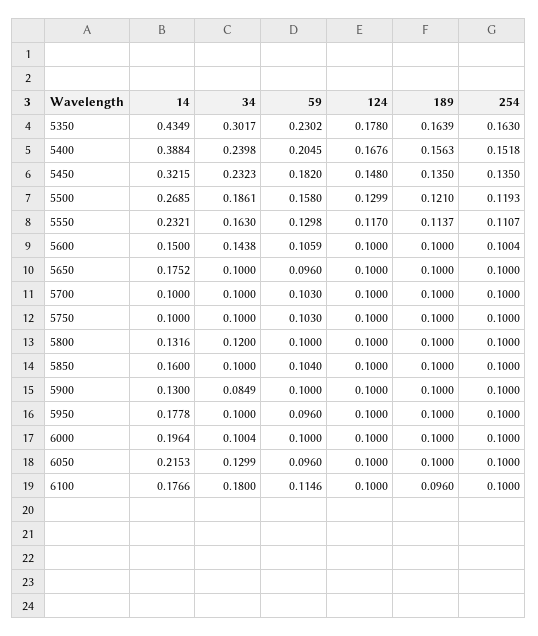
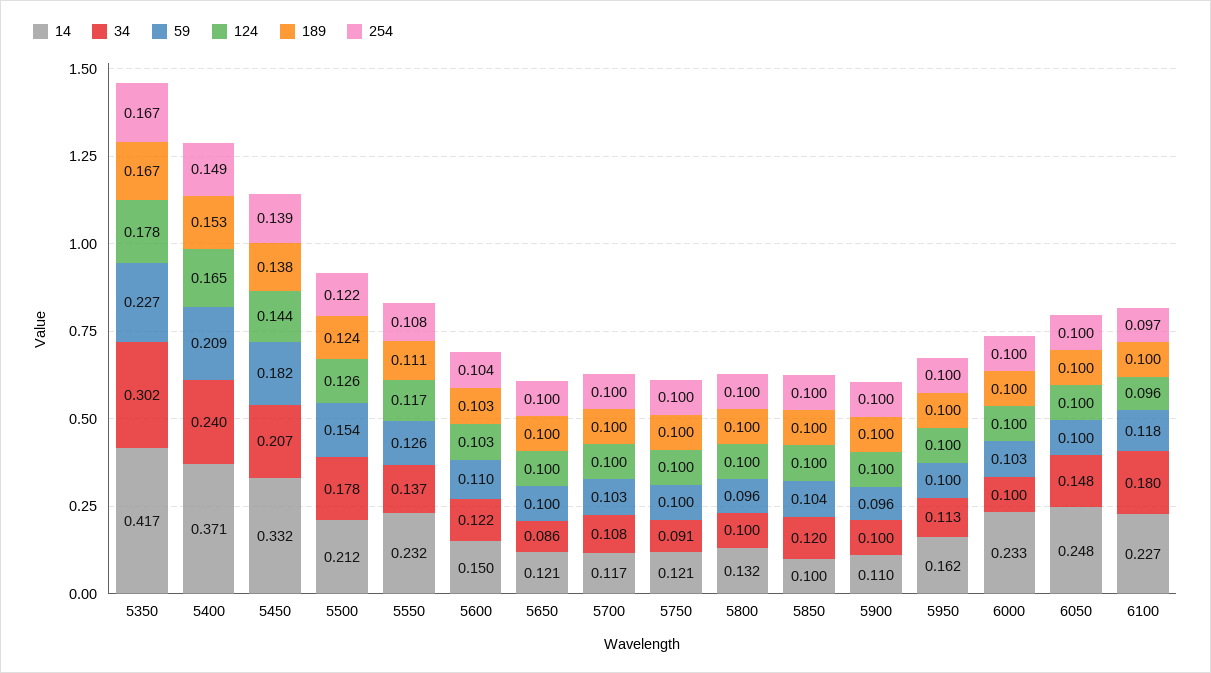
14, 5350: 0.4349 -> 0.417
59, 5350: 0.2302 -> 0.227
189, 5350: 0.1639 -> 0.167
254, 5350: 0.163 -> 0.167
14, 5400: 0.3884 -> 0.371
59, 5400: 0.2045 -> 0.209
124, 5400: 0.1676 -> 0.165
189, 5400: 0.1563 -> 0.153
254, 5400: 0.1518 -> 0.149
14, 5450: 0.3215 -> 0.332
34, 5450: 0.2323 -> 0.207
124, 5450: 0.148 -> 0.144
189, 5450: 0.135 -> 0.138
254, 5450: 0.135 -> 0.139
14, 5500: 0.2685 -> 0.212
34, 5500: 0.1861 -> 0.178
59, 5500: 0.158 -> 0.154
124, 5500: 0.1299 -> 0.126
189, 5500: 0.121 -> 0.124
254, 5500: 0.1193 -> 0.122
34, 5550: 0.163 -> 0.137
59, 5550: 0.1298 -> 0.126
189, 5550: 0.1137 -> 0.111
254, 5550: 0.1107 -> 0.108
34, 5600: 0.1438 -> 0.122
59, 5600: 0.1059 -> 0.11
124, 5600: 0.1 -> 0.103
189, 5600: 0.1 -> 0.103
254, 5600: 0.1004 -> 0.104
14, 5650: 0.1752 -> 0.121
34, 5650: 0.1 -> 0.086
59, 5650: 0.096 -> 0.1
14, 5700: 0.1 -> 0.117
34, 5700: 0.1 -> 0.108
14, 5750: 0.1 -> 0.121
34, 5750: 0.1 -> 0.091
59, 5750: 0.103 -> 0.1
34, 5800: 0.12 -> 0.1
59, 5800: 0.1 -> 0.096
14, 5850: 0.16 -> 0.1
34, 5850: 0.1 -> 0.12
14, 5900: 0.13 -> 0.11
34, 5900: 0.0849 -> 0.1
59, 5900: 0.1 -> 0.096
14, 5950: 0.1778 -> 0.162
34, 5950: 0.1 -> 0.113
59, 5950: 0.096 -> 0.1
14, 6000: 0.1964 -> 0.233
59, 6000: 0.1 -> 0.103
14, 6050: 0.2153 -> 0.248
34, 6050: 0.1299 -> 0.148
59, 6050: 0.096 -> 0.1
14, 6100: 0.1766 -> 0.227
59, 6100: 0.1146 -> 0.118
124, 6100: 0.1 -> 0.096
189, 6100: 0.096 -> 0.1
254, 6100: 0.1 -> 0.097

